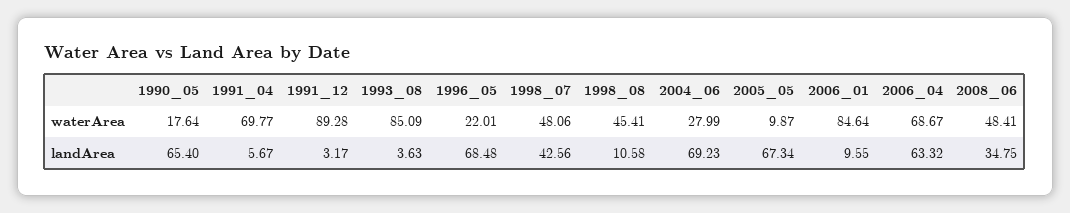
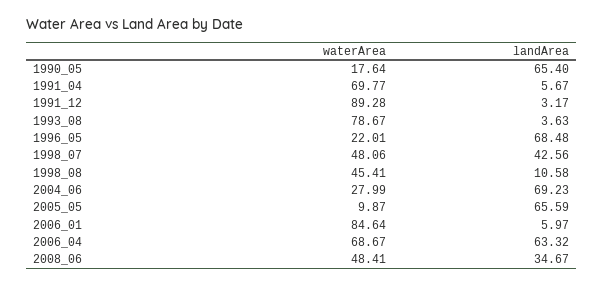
1993_08, waterArea: 85.09 -> 78.67
2005_05, landArea: 67.34 -> 65.59
2006_01, landArea: 9.55 -> 5.97
2008_06, landArea: 34.75 -> 34.67

